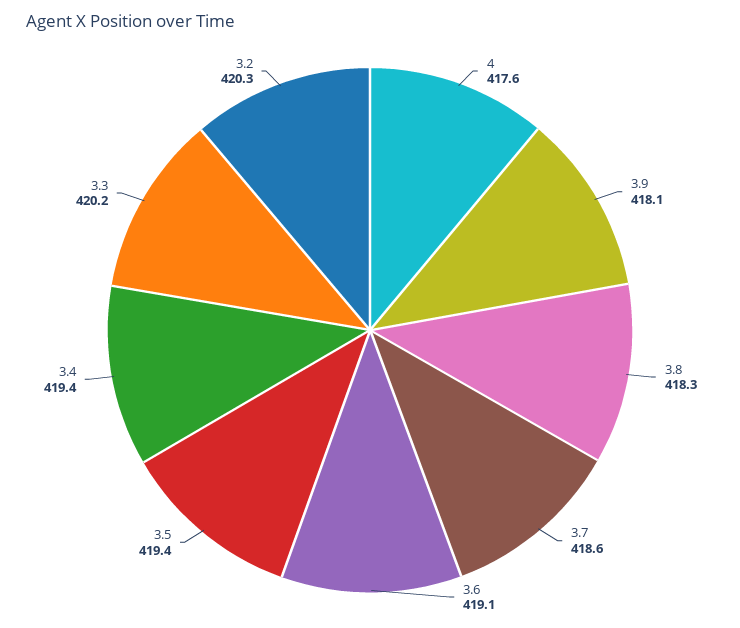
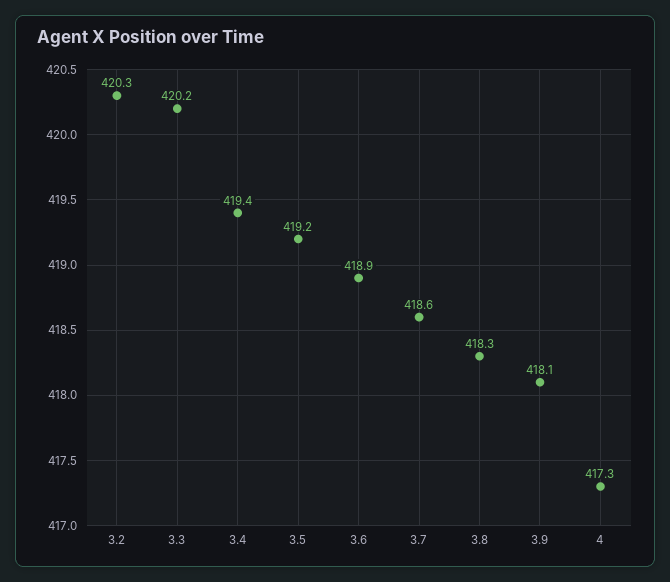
4: 417.6 -> 417.3
3.6: 419.1 -> 418.9
3.5: 419.4 -> 419.2

